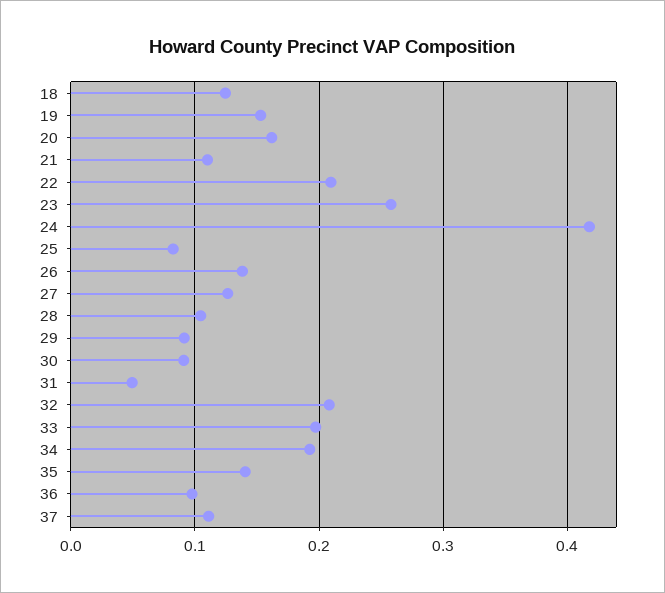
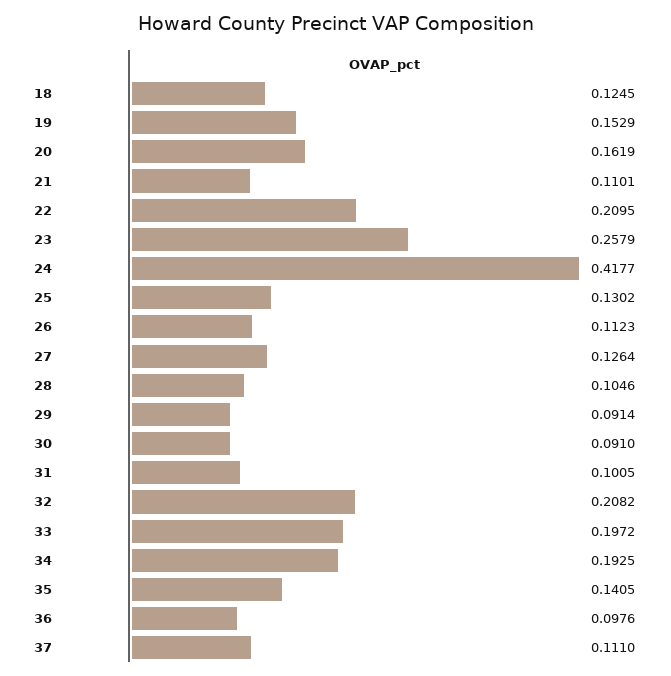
25: 0.08 -> 0.1302
26: 0.14 -> 0.1123
31: 0.05 -> 0.1005

